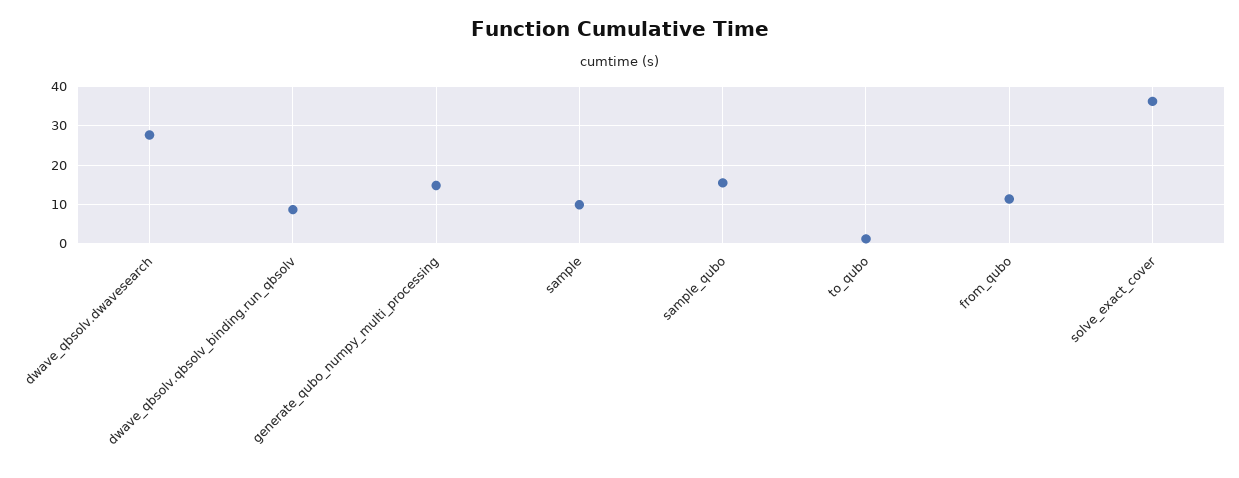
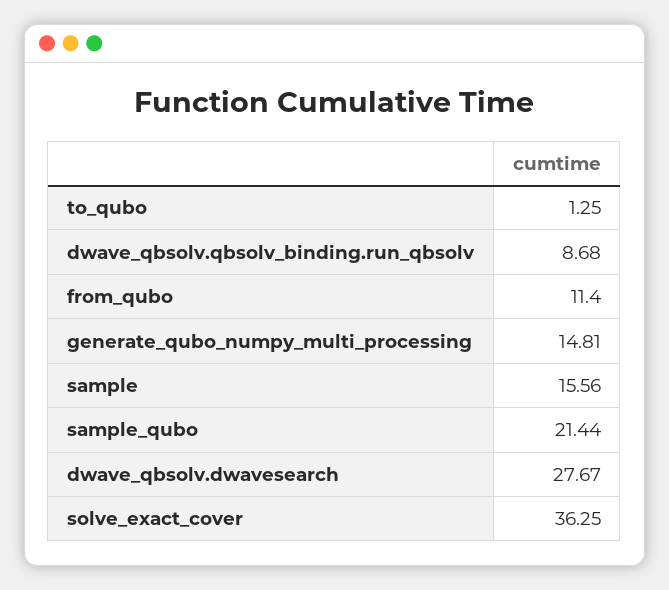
sample: 10 -> 15.56
sample_qubo: 16 -> 21.44

